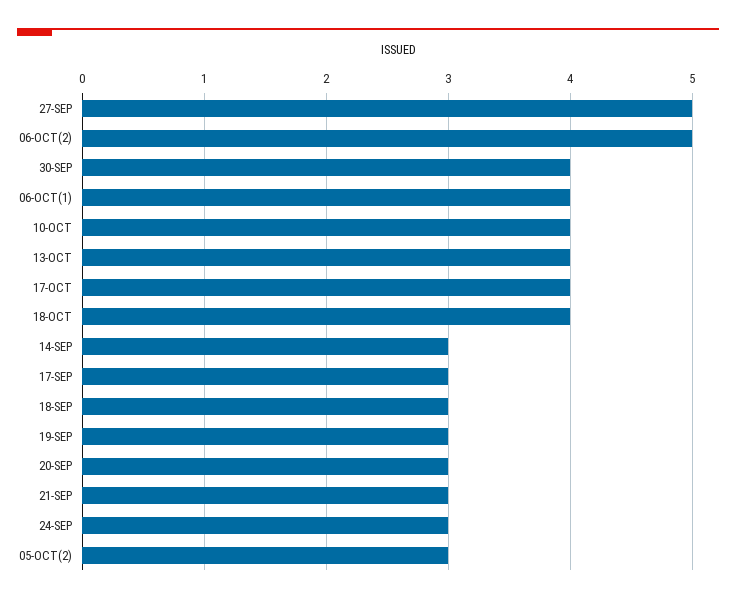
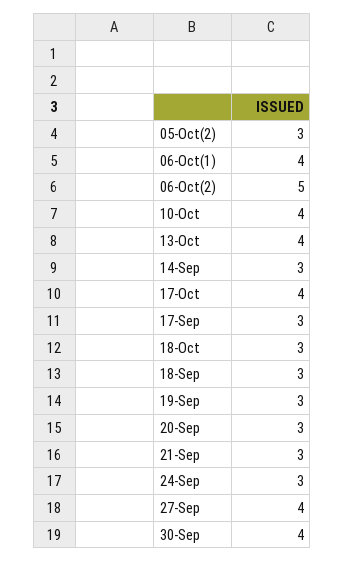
27-SEP: 5 -> 4
18-OCT: 4 -> 3

